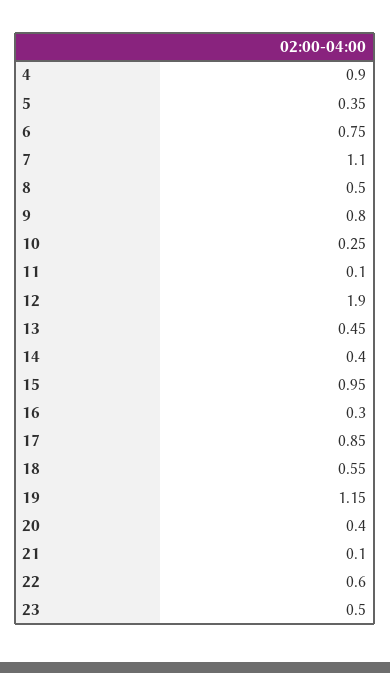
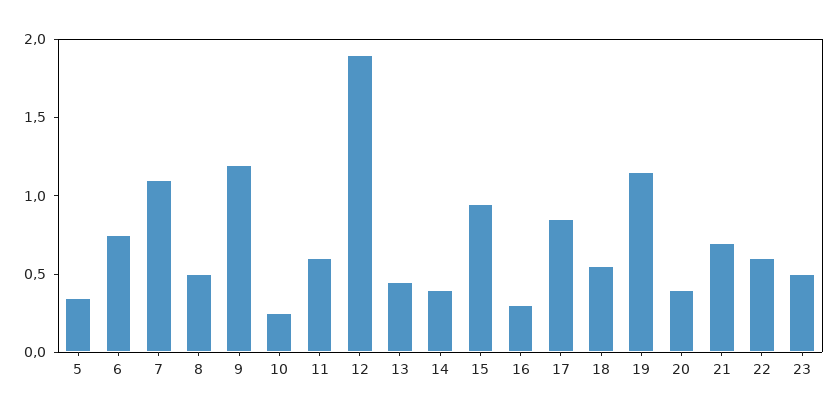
4: 0.9 -> none
9: 0.8 -> 1.2
11: 0.1 -> 0.6
21: 0.1 -> 0.7

